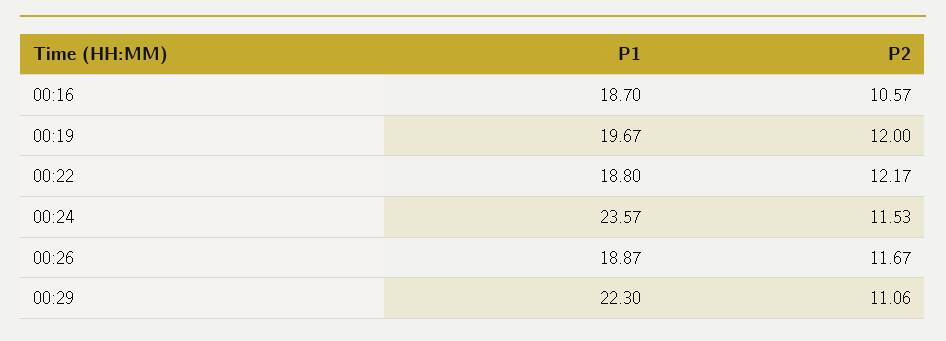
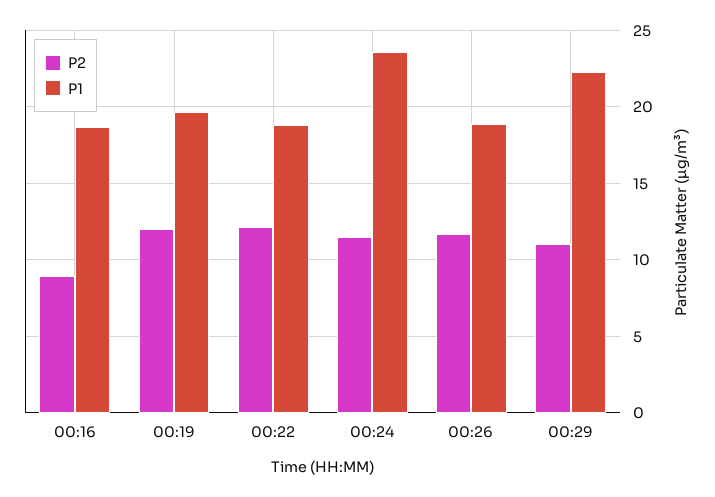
P2, 00:16: 10.57 -> 9

